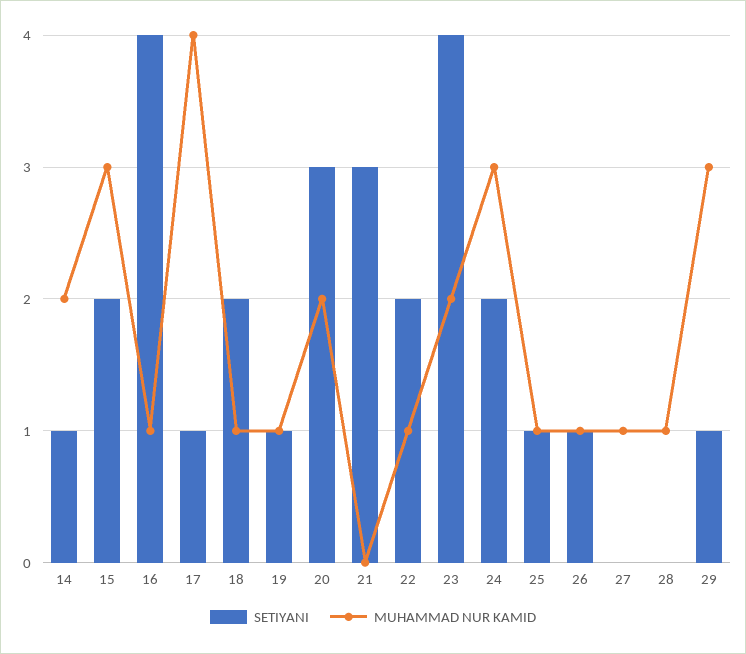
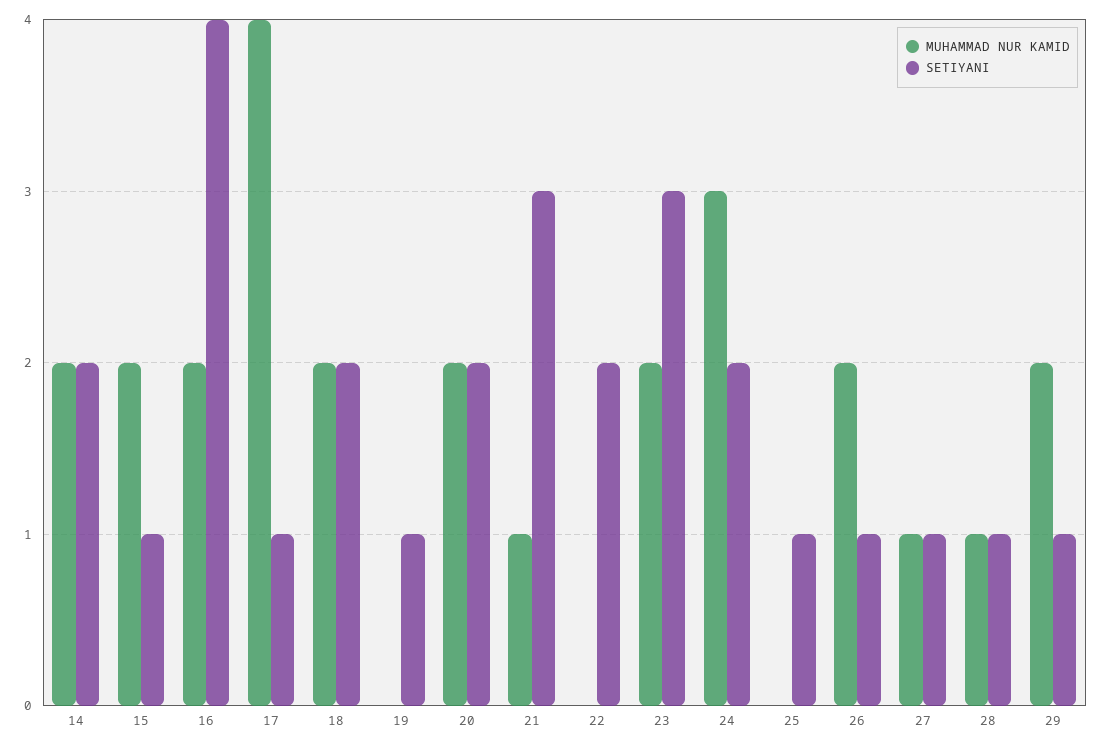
SETIYANI, 14: 1 -> 2
SETIYANI, 15: 2 -> 1
MUHAMMAD NUR KAMID, 15: 3 -> 2
MUHAMMAD NUR KAMID, 16: 1 -> 2
MUHAMMAD NUR KAMID, 18: 1 -> 2
MUHAMMAD NUR KAMID, 19: 1 -> 0
SETIYANI, 20: 3 -> 2
MUHAMMAD NUR KAMID, 21: 0 -> 1
MUHAMMAD NUR KAMID, 22: 1 -> 0
SETIYANI, 23: 4 -> 3
MUHAMMAD NUR KAMID, 25: 1 -> 0
MUHAMMAD NUR KAMID, 26: 1 -> 2
SETIYANI, 27: 0 -> 1
SETIYANI, 28: 0 -> 1
MUHAMMAD NUR KAMID, 29: 3 -> 2

